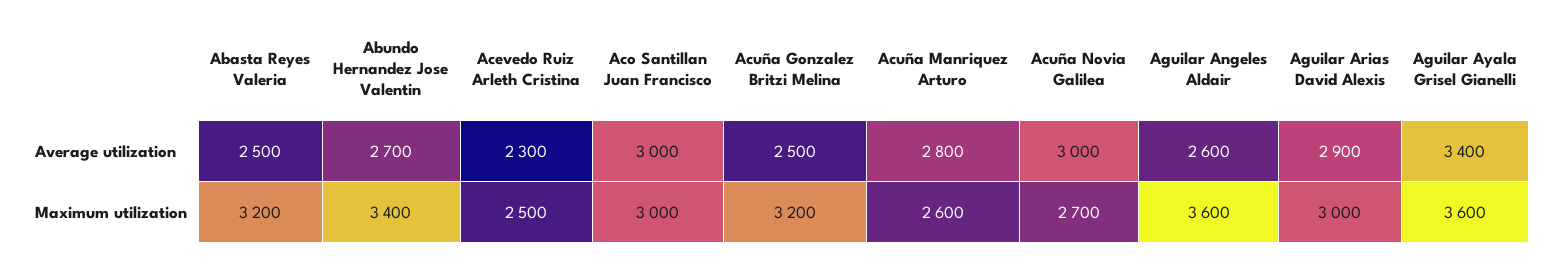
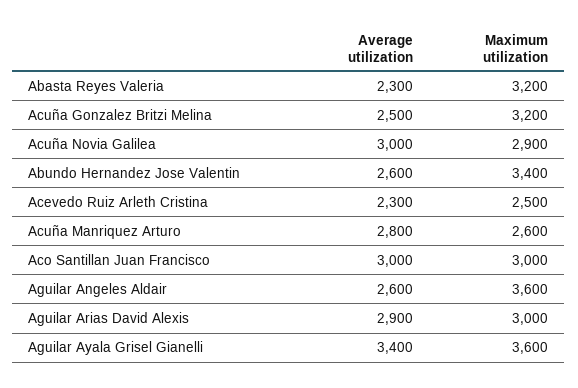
Abasta Reyes Valeria, Average utilization: 2500 -> 2300
Abundo Hernandez Jose Valentin, Average utilization: 2700 -> 2600
Acuña Novia Galilea, Maximum utilization: 2700 -> 2900

